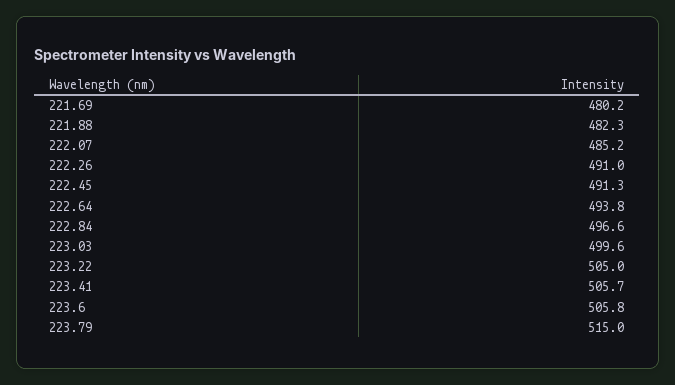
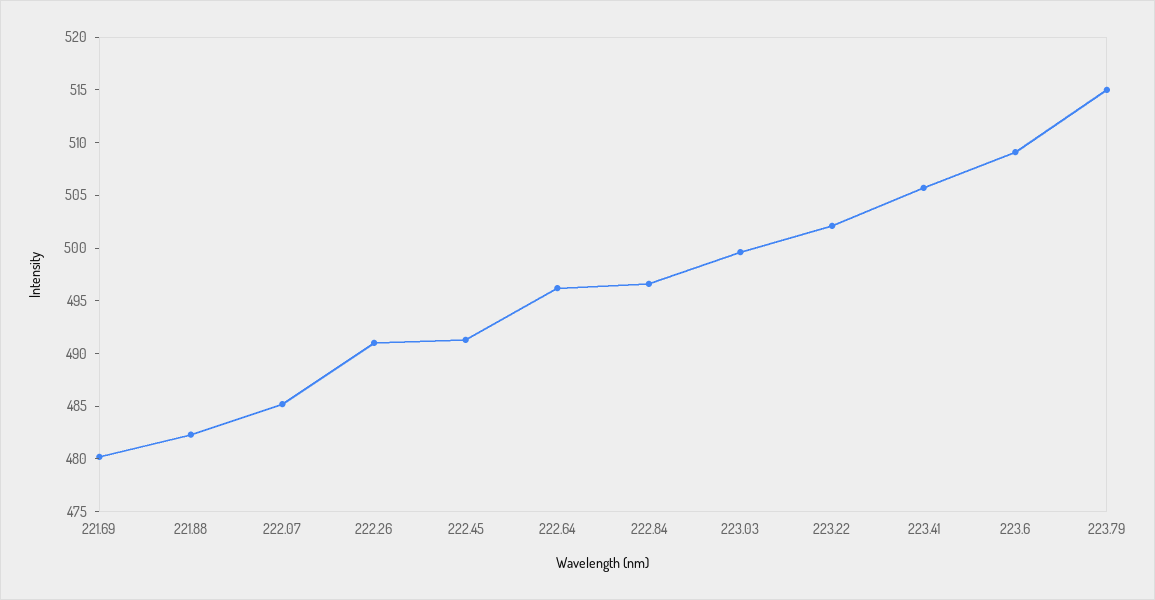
222.64: 493.8 -> 496
223.22: 505 -> 502
223.6: 505.8 -> 509

